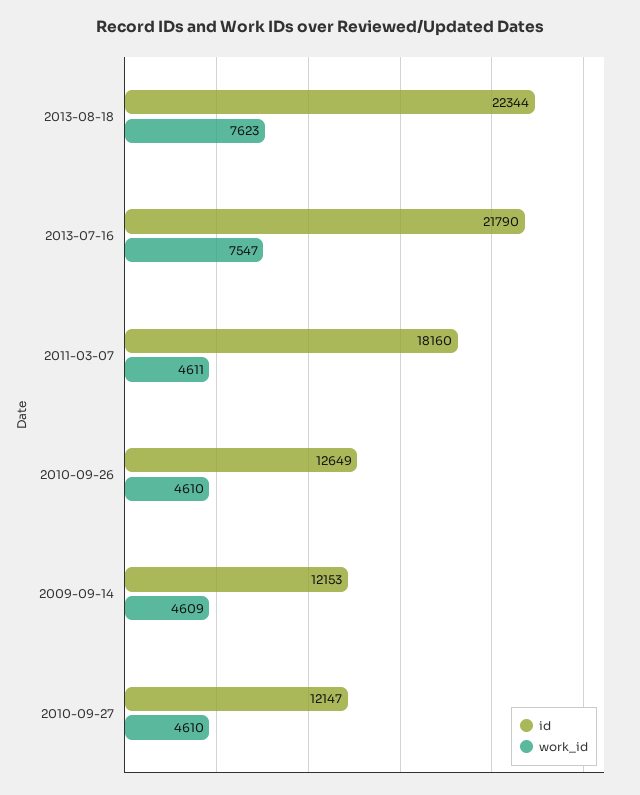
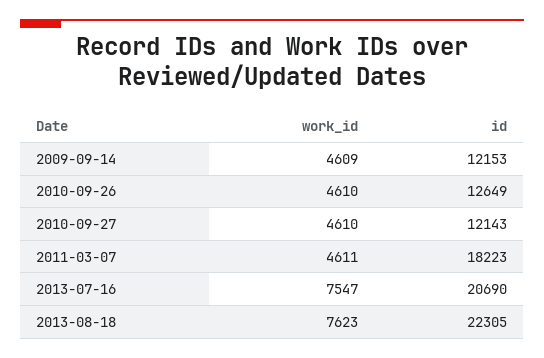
id, 2013-08-18: 22344 -> 22305
id, 2013-07-16: 21790 -> 20690
id, 2011-03-07: 18160 -> 18223
id, 2010-09-27: 12147 -> 12143

